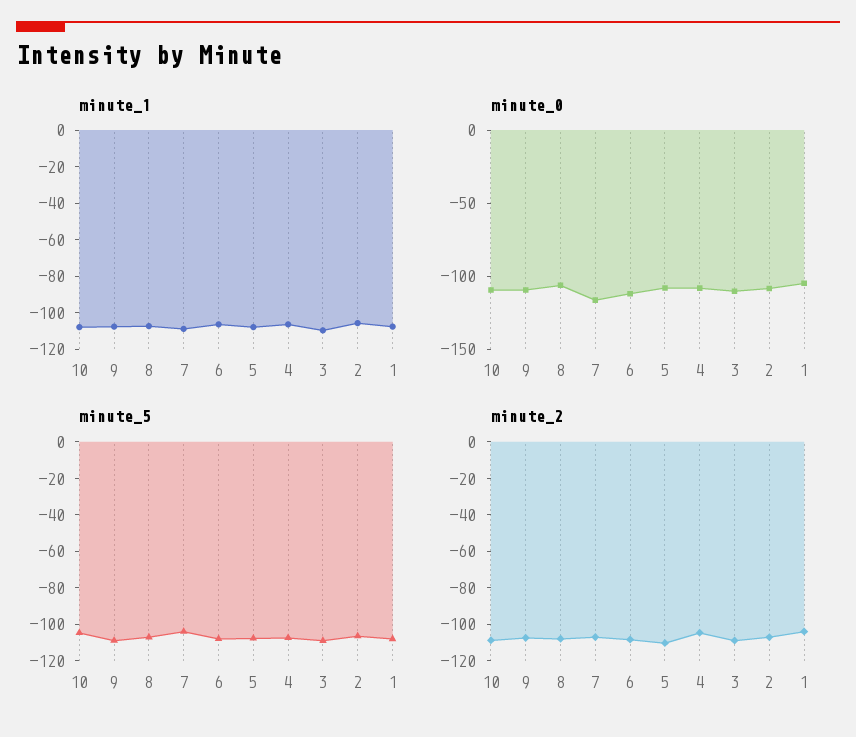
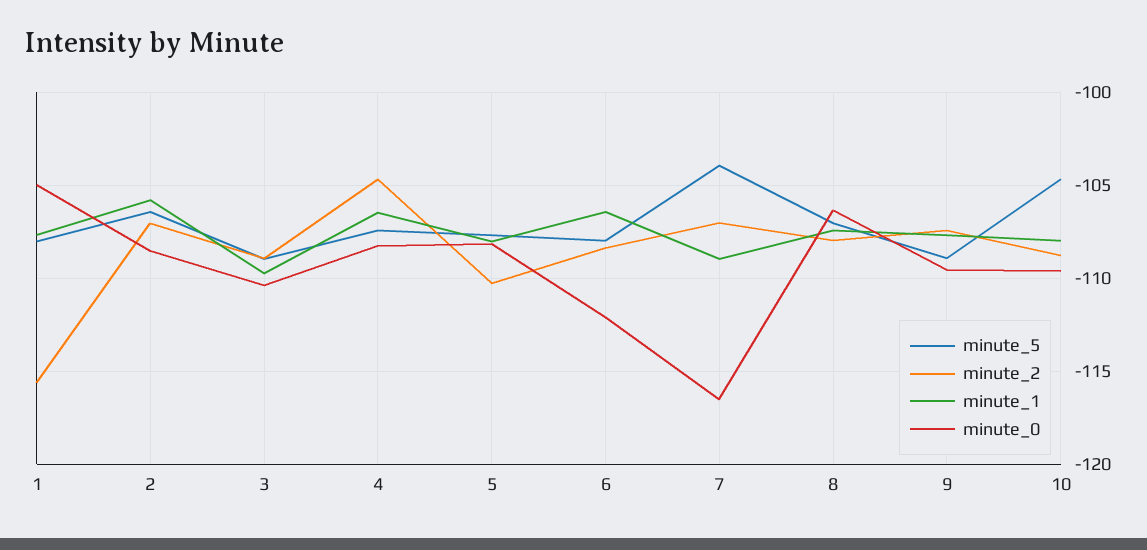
minute_2, 1: -105 -> -115.5

